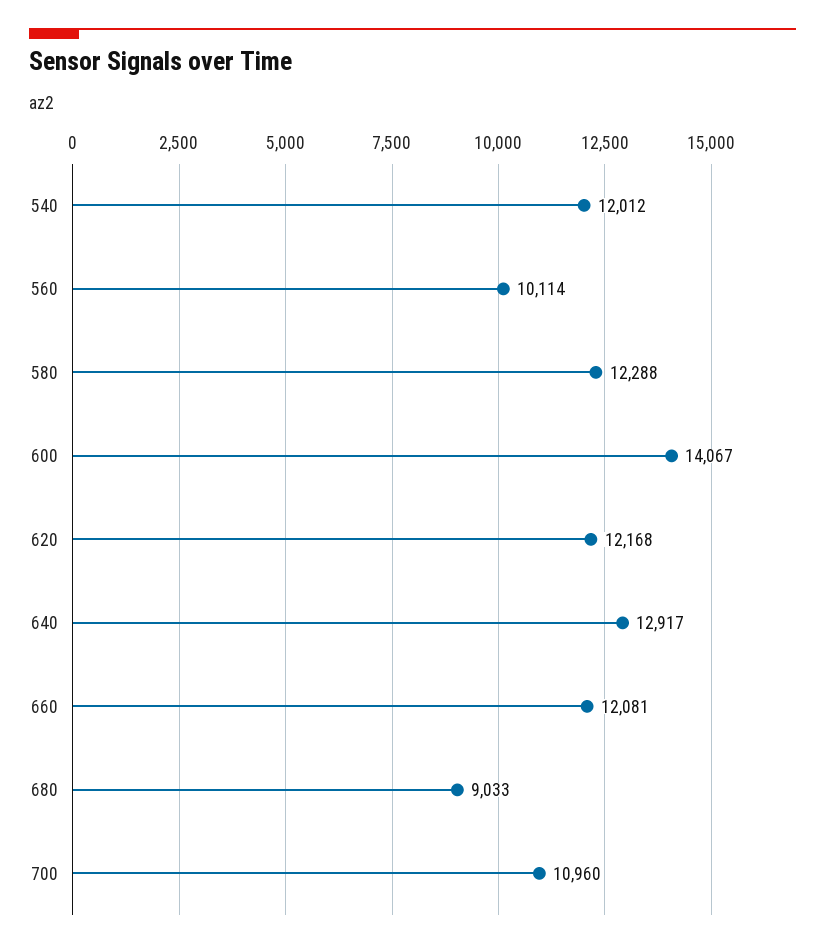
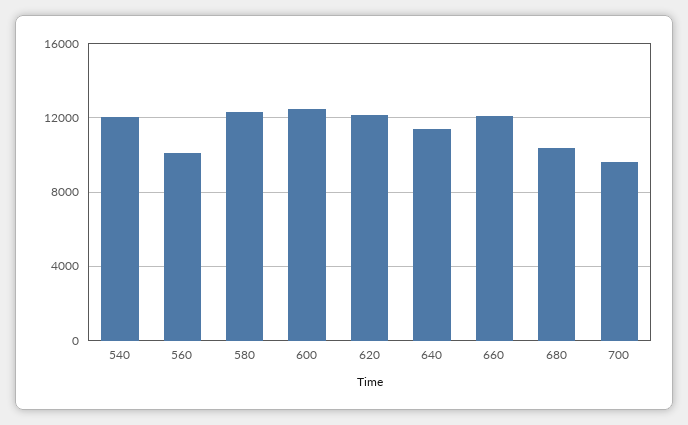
600: 14067 -> 12500
640: 12917 -> 11500
680: 9033 -> 10500
700: 10960 -> 9500

